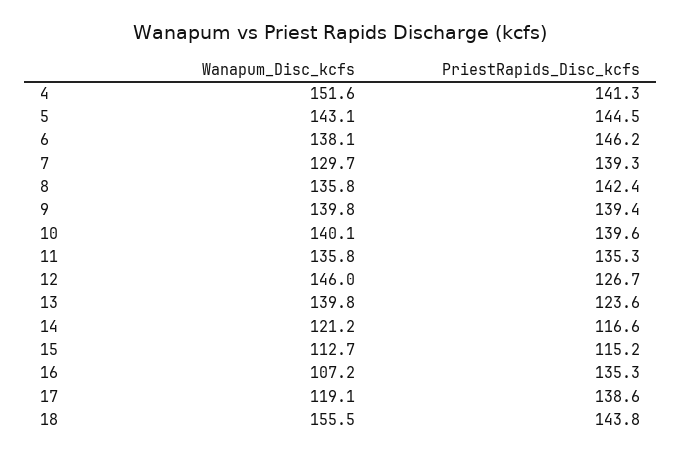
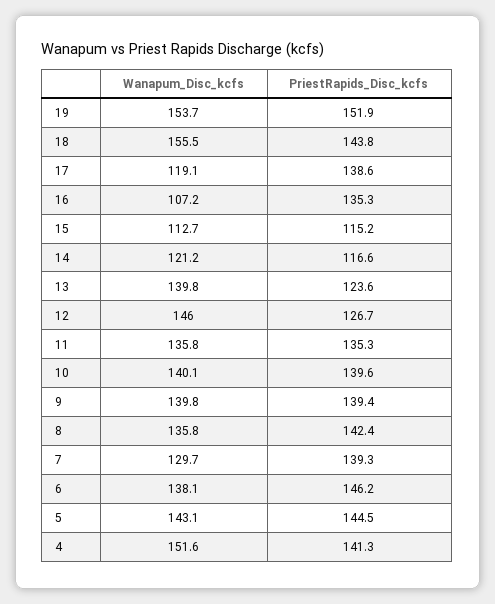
Wanapum_Disc_kcfs, 19: none -> 153.7
PriestRapids_Disc_kcfs, 19: none -> 151.9

